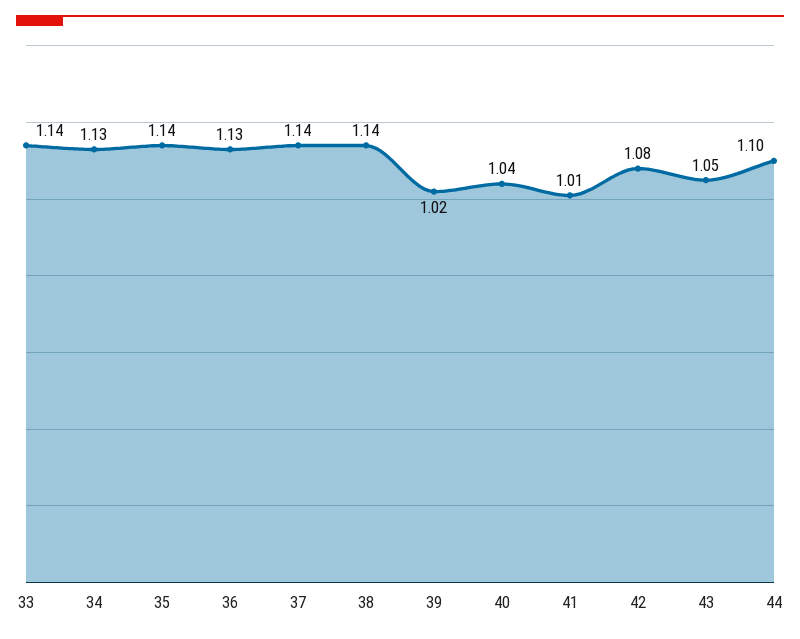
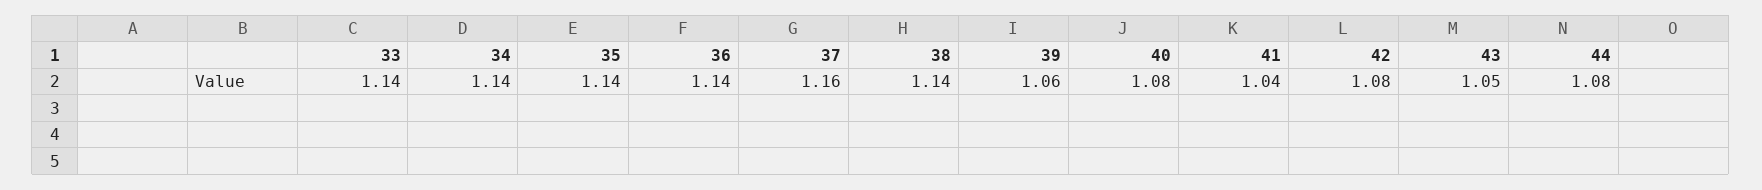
34: 1.13 -> 1.14
36: 1.13 -> 1.14
37: 1.14 -> 1.16
39: 1.02 -> 1.06
40: 1.04 -> 1.08
41: 1.01 -> 1.04
44: 1.1 -> 1.08

